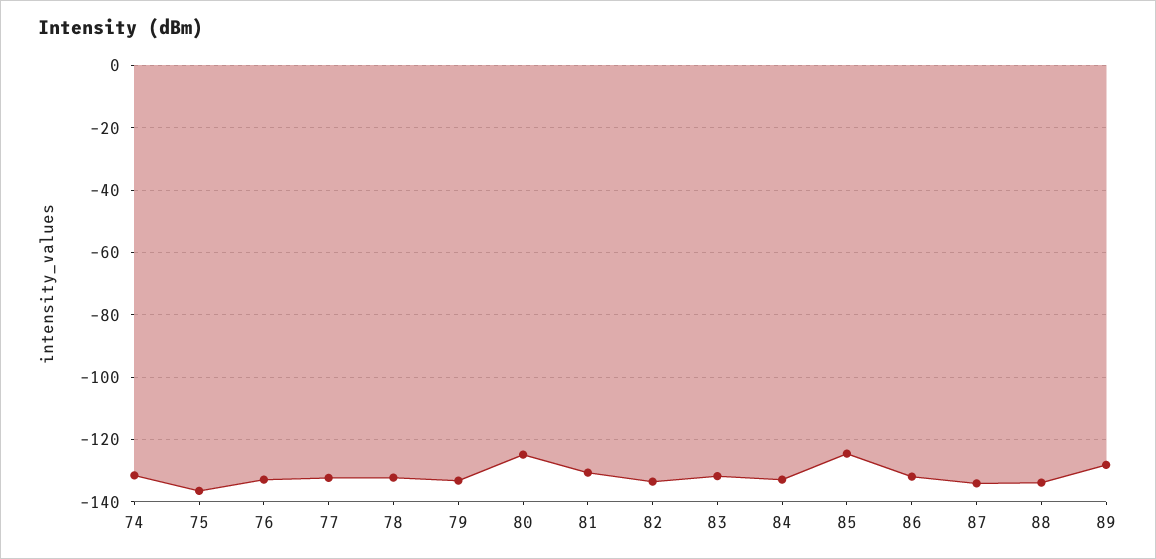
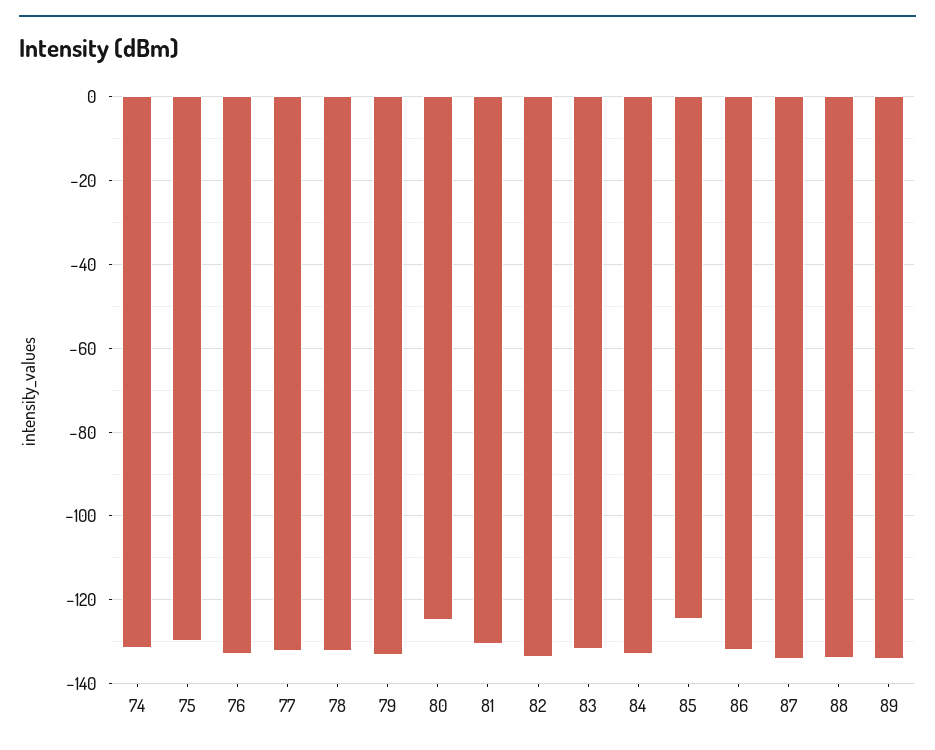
75: -136 -> -130
89: -128 -> -134

